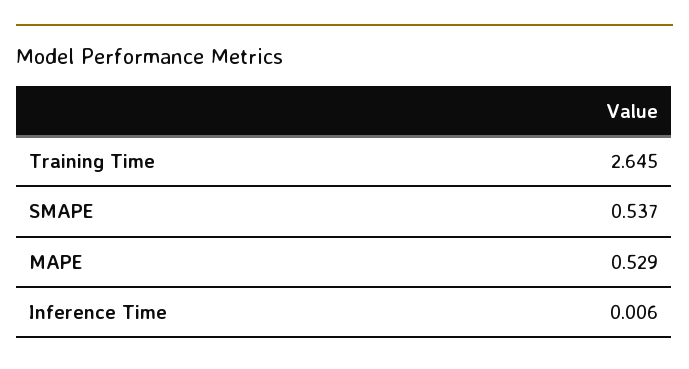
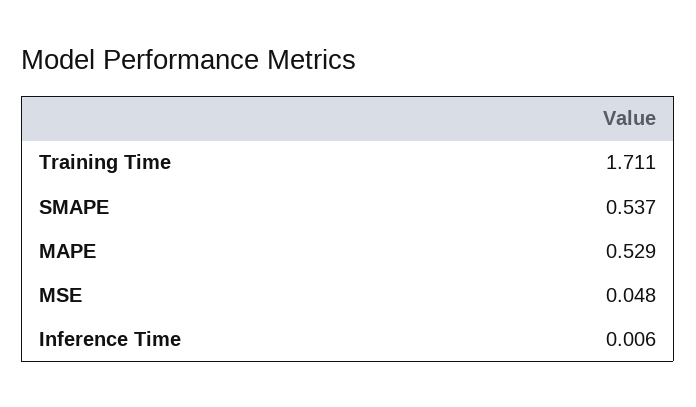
Training Time: 2.645 -> 1.711
MSE: none -> 0.048

